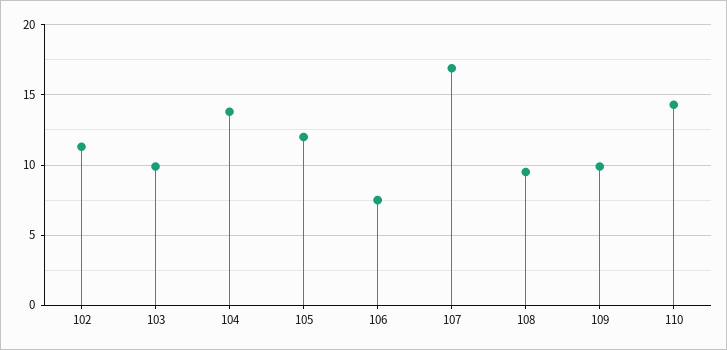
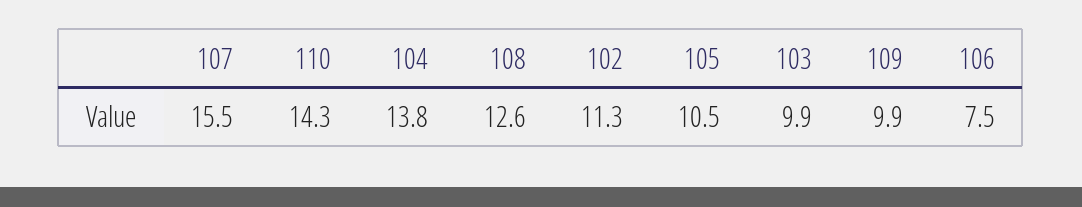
105: 12 -> 10.5
107: 17 -> 15.5
108: 9.5 -> 12.6

